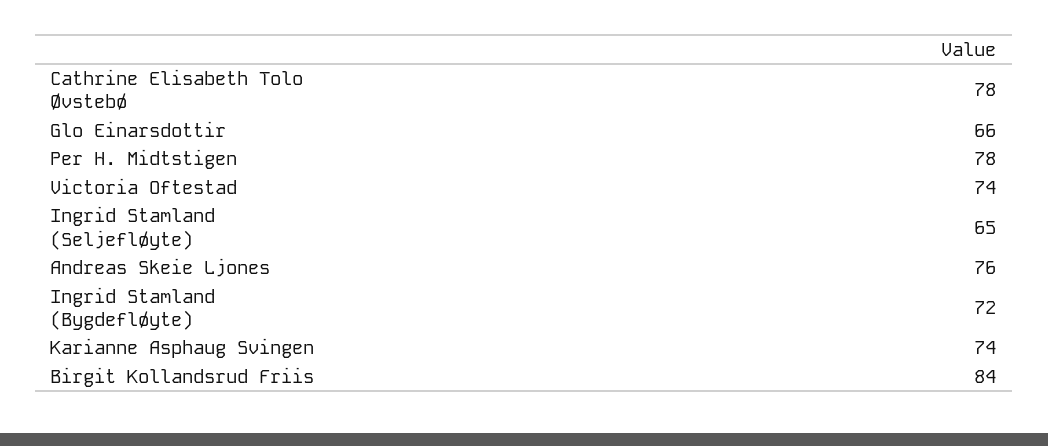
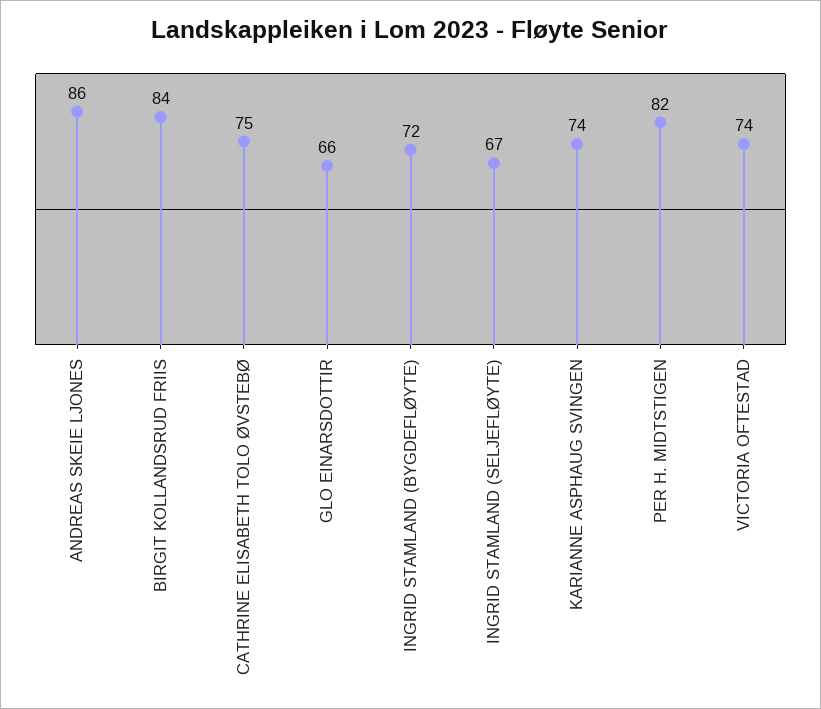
Cathrine Elisabeth Tolo Øvstebø: 78 -> 75
Per H. Midtstigen: 78 -> 82
Ingrid Stamland (Seljefløyte): 65 -> 67
Andreas Skeie Ljones: 76 -> 86

